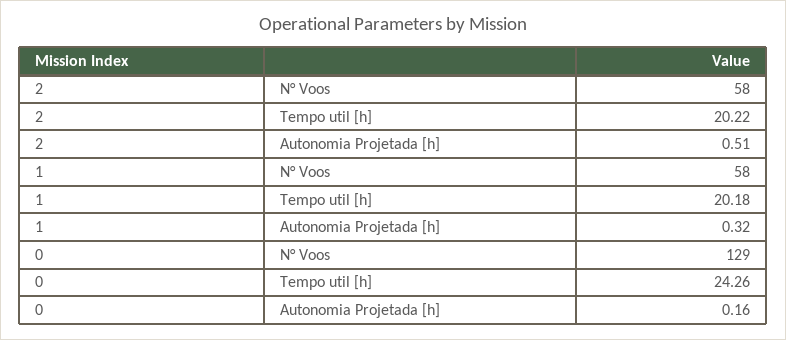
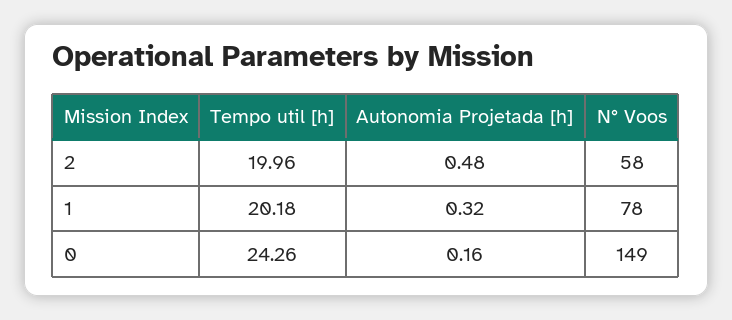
2, Tempo util [h]: 20.22 -> 19.96
2, Autonomia Projetada [h]: 0.51 -> 0.48
1, N° Voos: 58 -> 78
0, N° Voos: 129 -> 149

